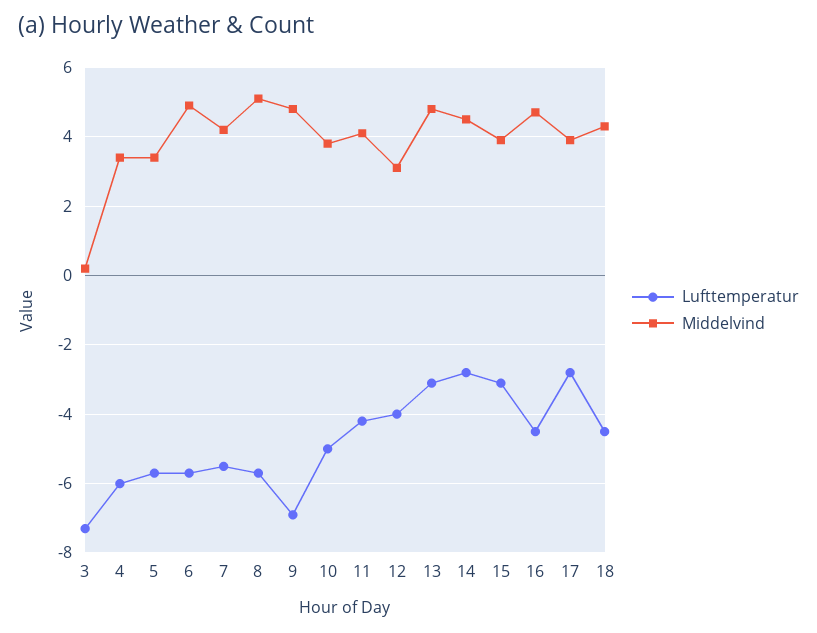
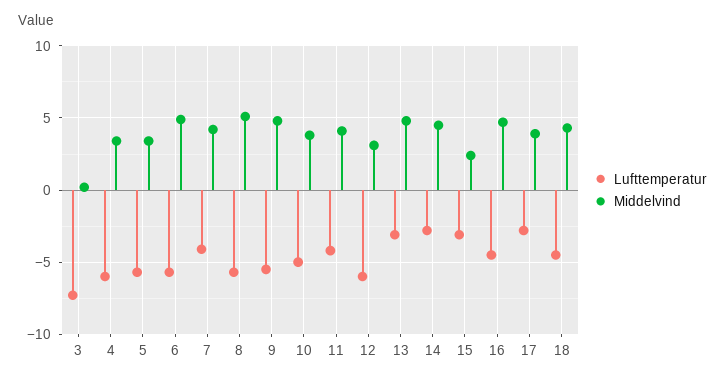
Lufttemperatur, 7: -5.5 -> -4
Lufttemperatur, 9: -7 -> -5.5
Lufttemperatur, 12: -4 -> -6
Middelvind, 15: 4 -> 2.5

